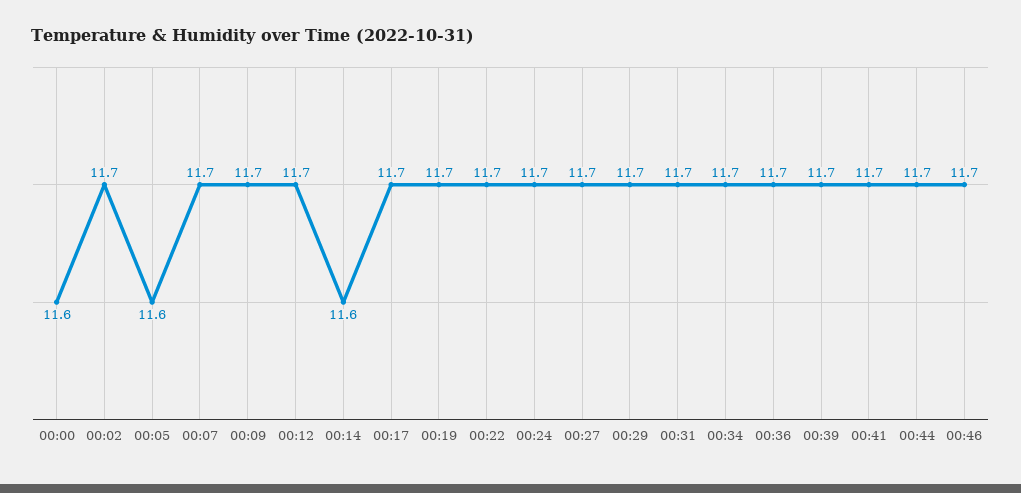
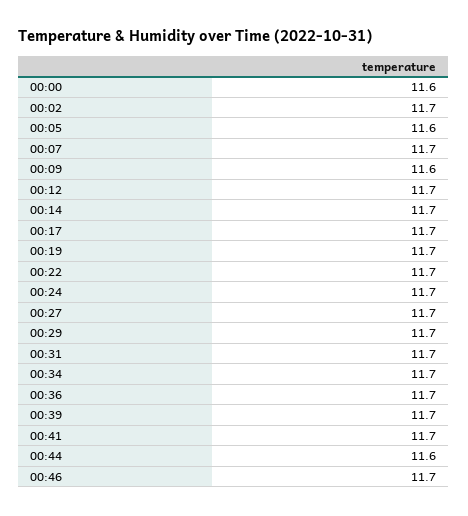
00:09: 11.7 -> 11.6
00:14: 11.6 -> 11.7
00:44: 11.7 -> 11.6

